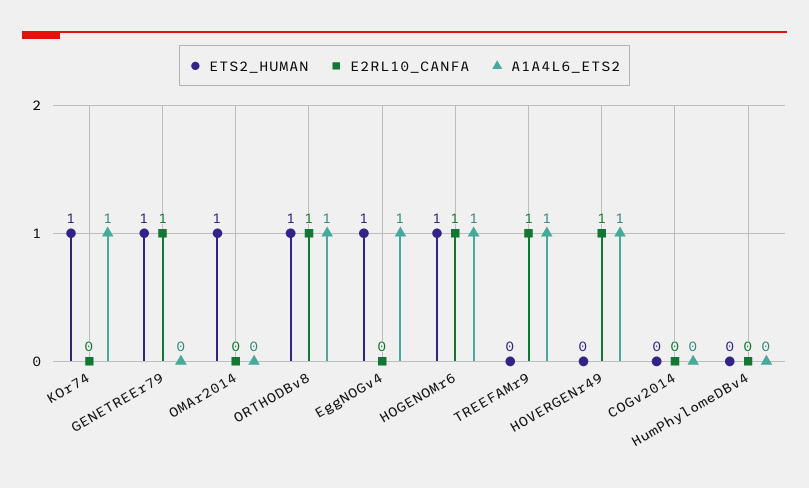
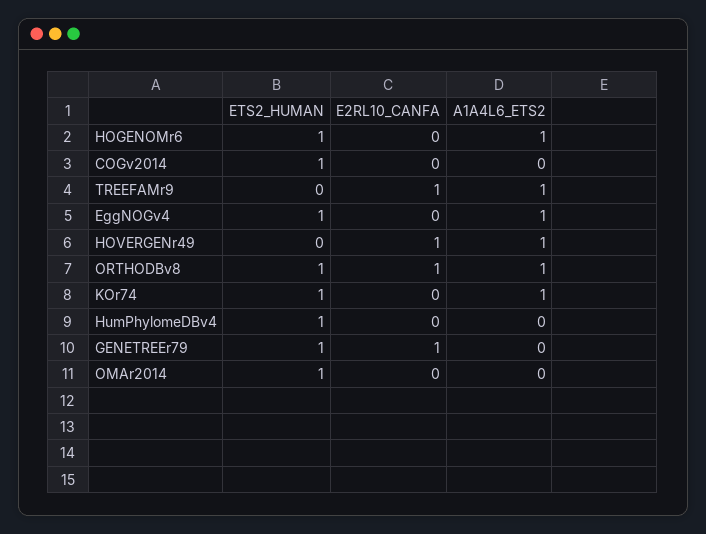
E2RL10_CANFA, HOGENOMr6: 1 -> 0
ETS2_HUMAN, COGv2014: 0 -> 1
ETS2_HUMAN, HumPhylomeDBv4: 0 -> 1

